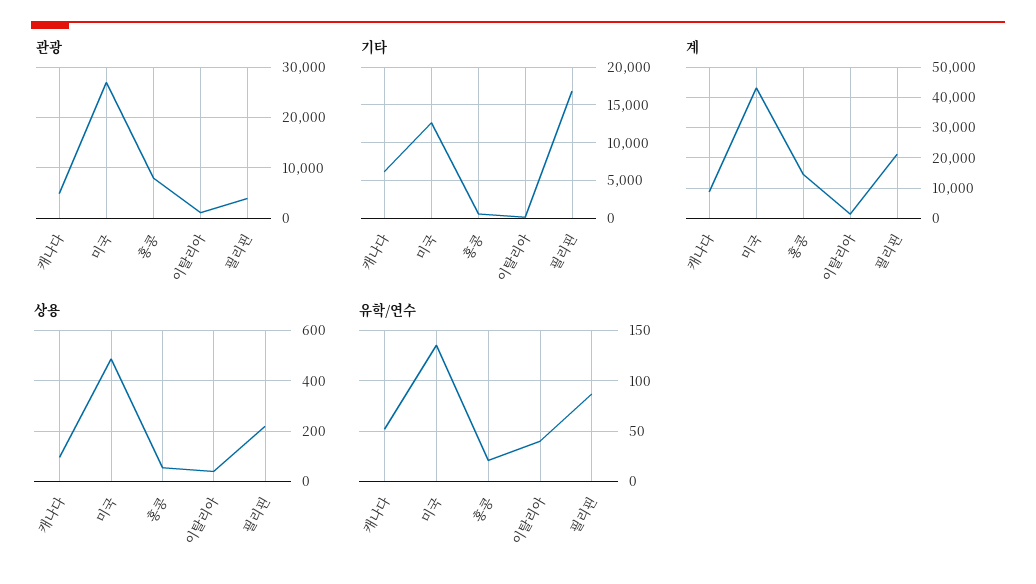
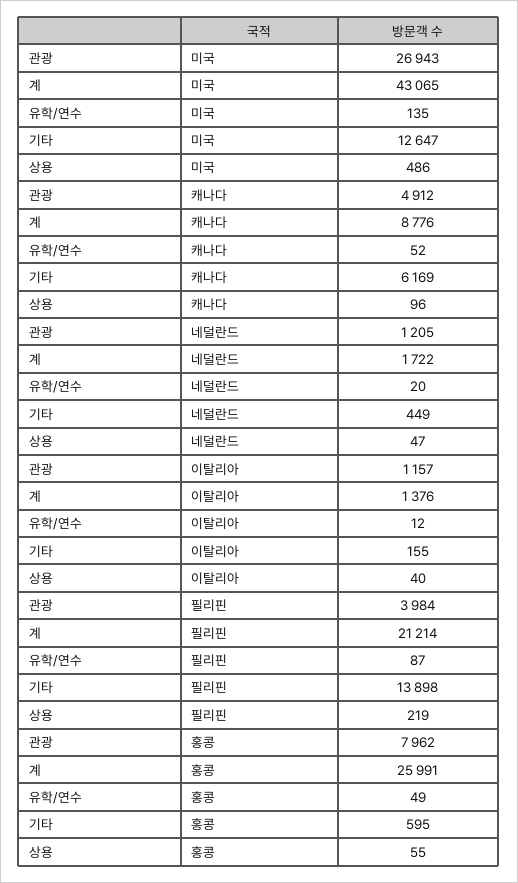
기타, 필리핀: 17000 -> 13898
계, 홍콩: 14000 -> 25991
유학/연수, 홍콩: 20 -> 49
유학/연수, 이탈리아: 40 -> 12
관광, 네덜란드: none -> 1205
계, 네덜란드: none -> 1722
유학/연수, 네덜란드: none -> 20
기타, 네덜란드: none -> 449
상용, 네덜란드: none -> 47

